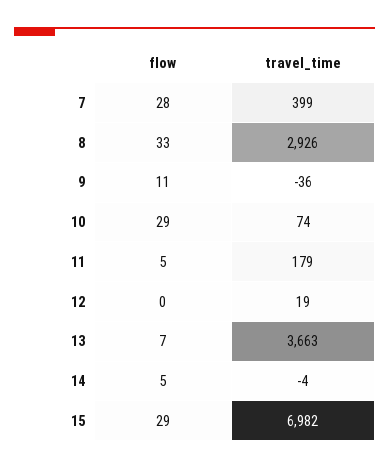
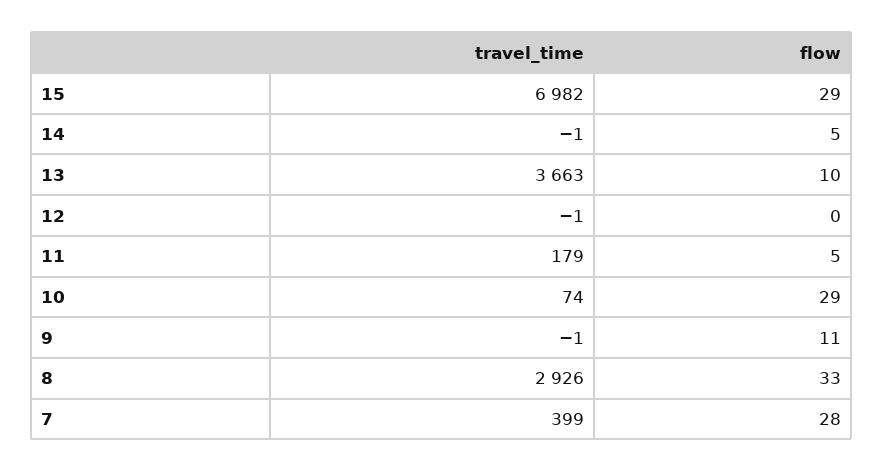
travel_time, 9: -36 -> -1
travel_time, 12: 19 -> -1
flow, 13: 7 -> 10
travel_time, 14: -4 -> -1

